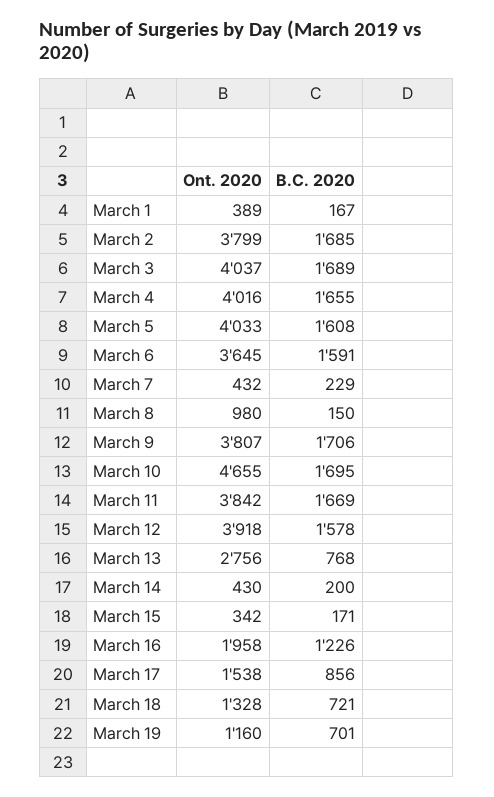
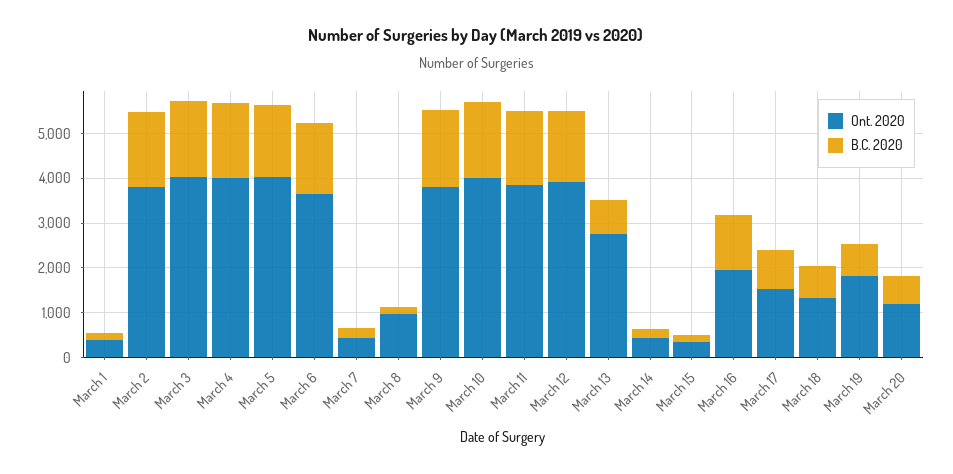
Ont. 2020, March 10: 4655 -> 4000
Ont. 2020, March 19: 1160 -> 1800
Ont. 2020, March 20: none -> 1200
B.C. 2020, March 20: none -> 600

